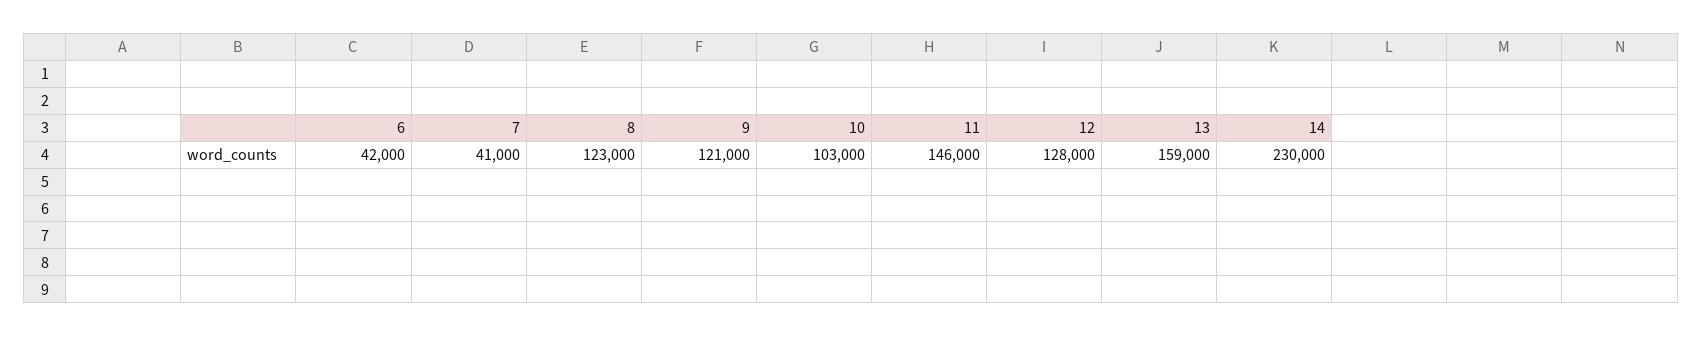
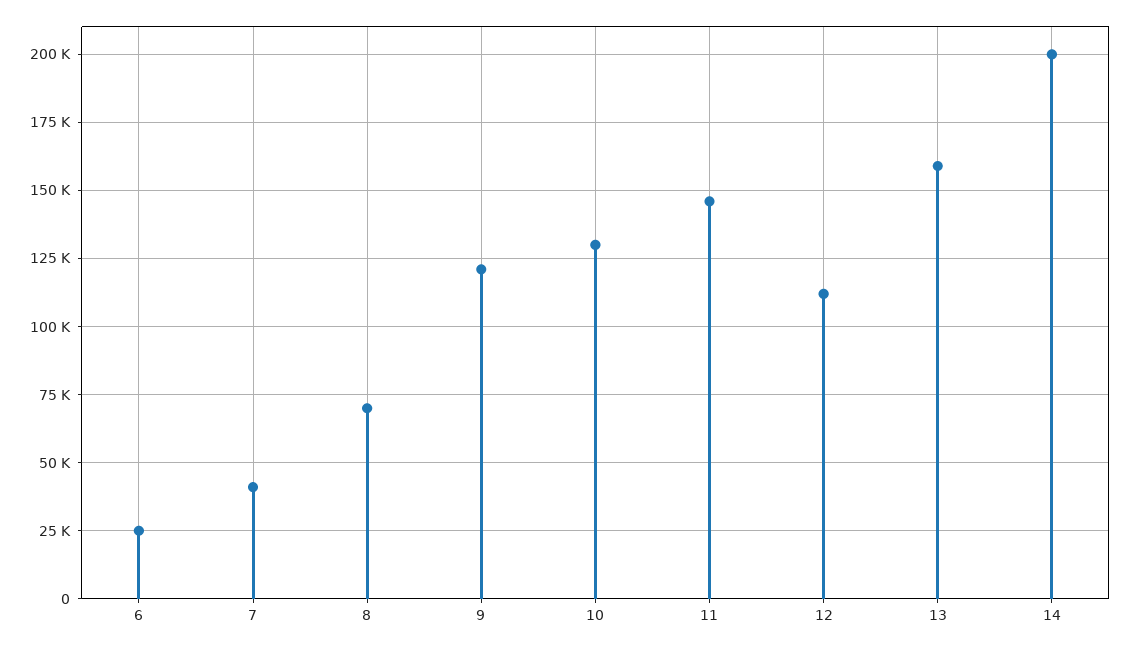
6: 42000 -> 25000
8: 123000 -> 70000
10: 103000 -> 130000
12: 128000 -> 112500
14: 230000 -> 200000

